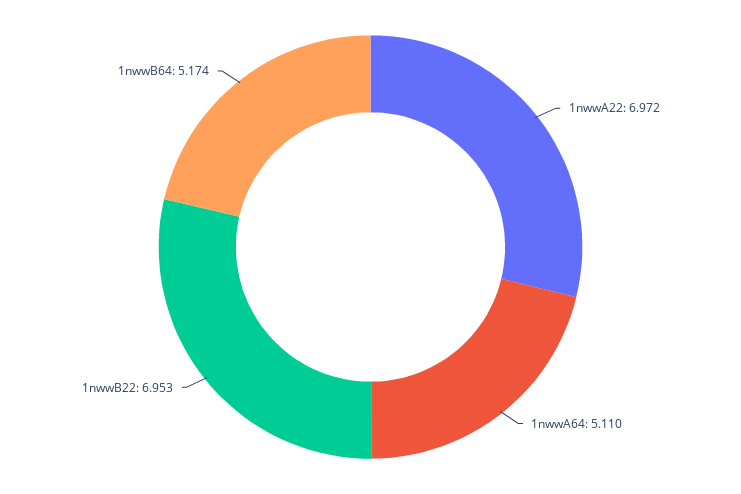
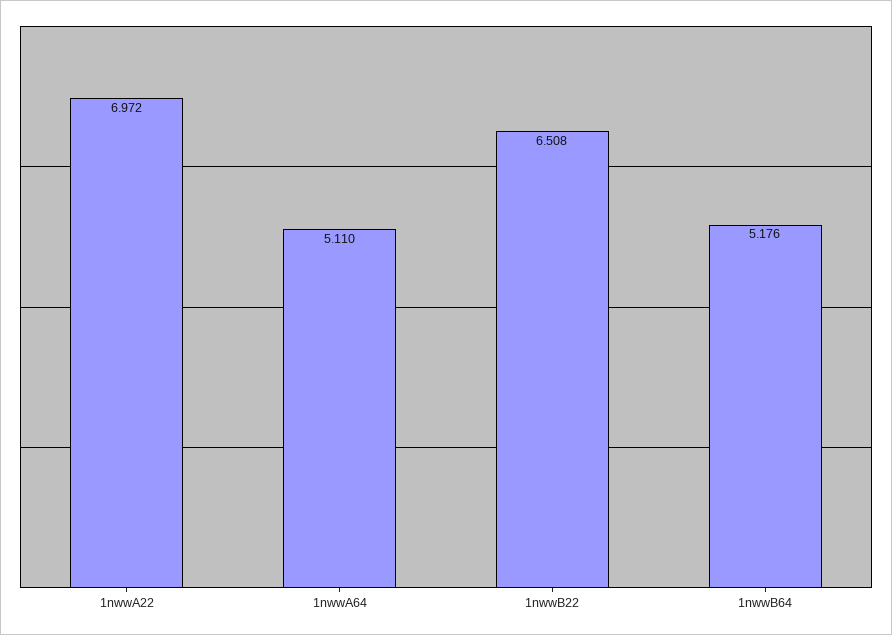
1nwwB22: 6.953 -> 6.508
1nwwB64: 5.174 -> 5.176

